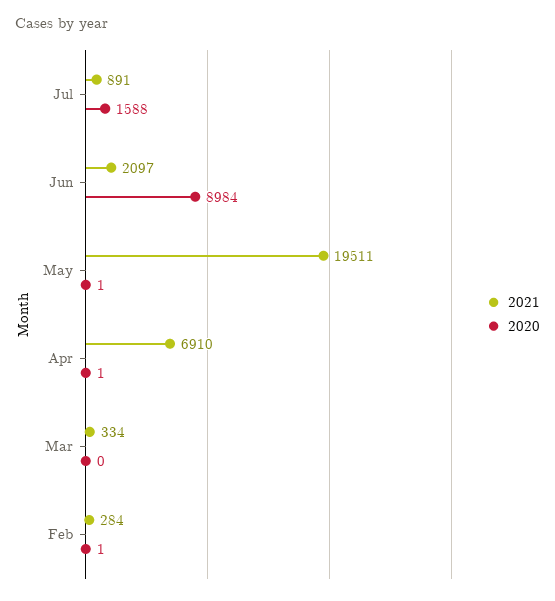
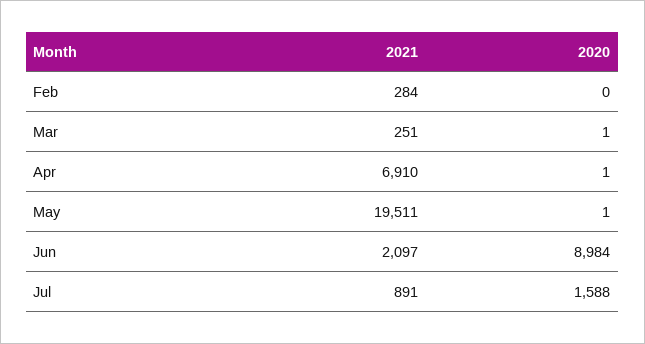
2021, Mar: 334 -> 251
2020, Mar: 0 -> 1
2020, Feb: 1 -> 0

